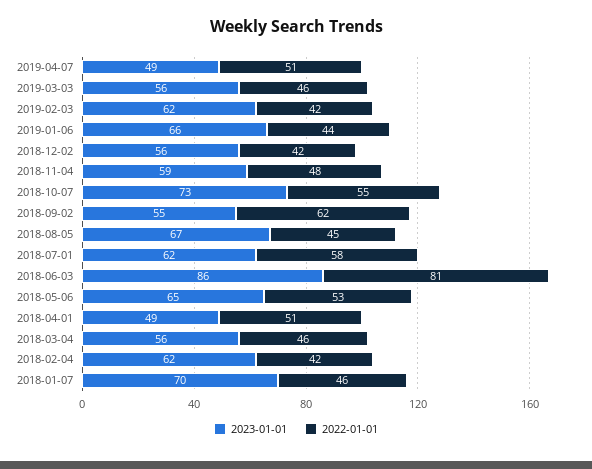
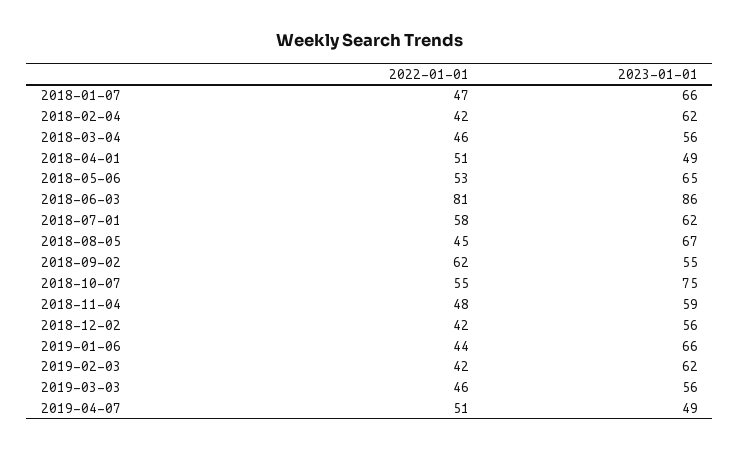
2023-01-01, 2018-10-07: 73 -> 75
2023-01-01, 2018-01-07: 70 -> 66
2022-01-01, 2018-01-07: 46 -> 47

